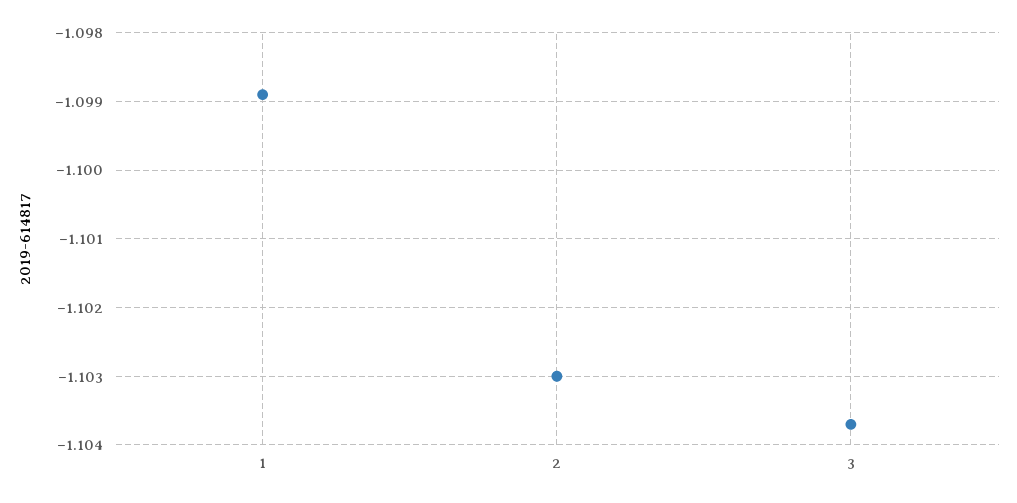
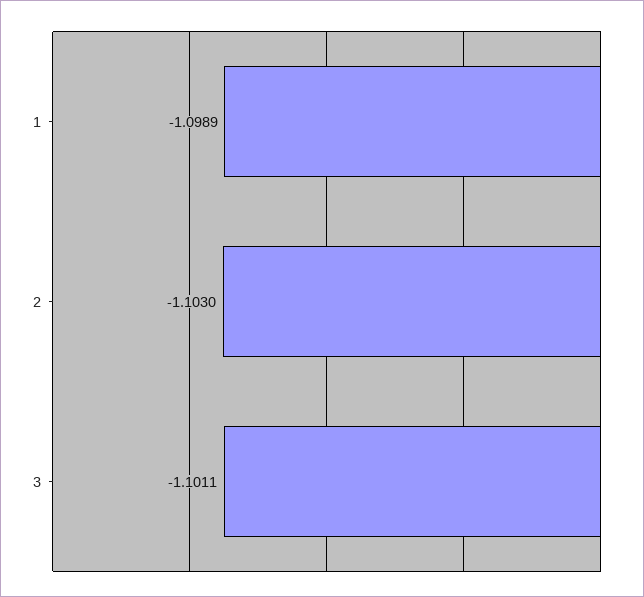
3: -1.1037 -> -1.1011

